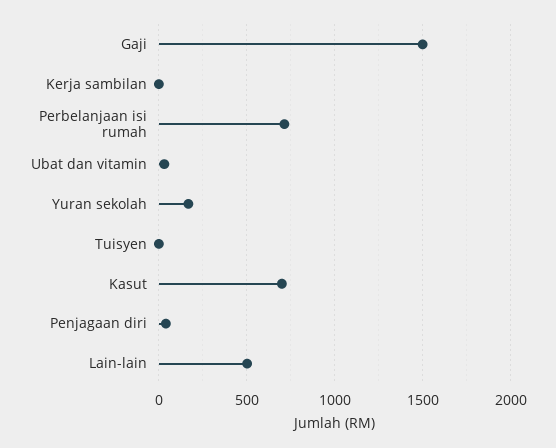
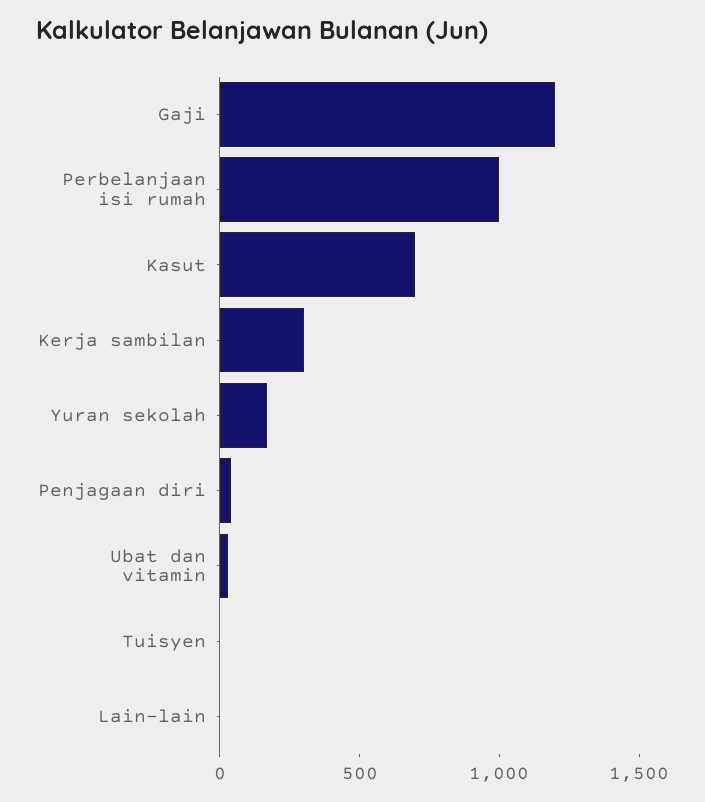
Gaji: 1500 -> 1200
Kerja sambilan: 0 -> 300
Perbelanjaan isi rumah: 700 -> 1000
Lain-lain: 500 -> 0

